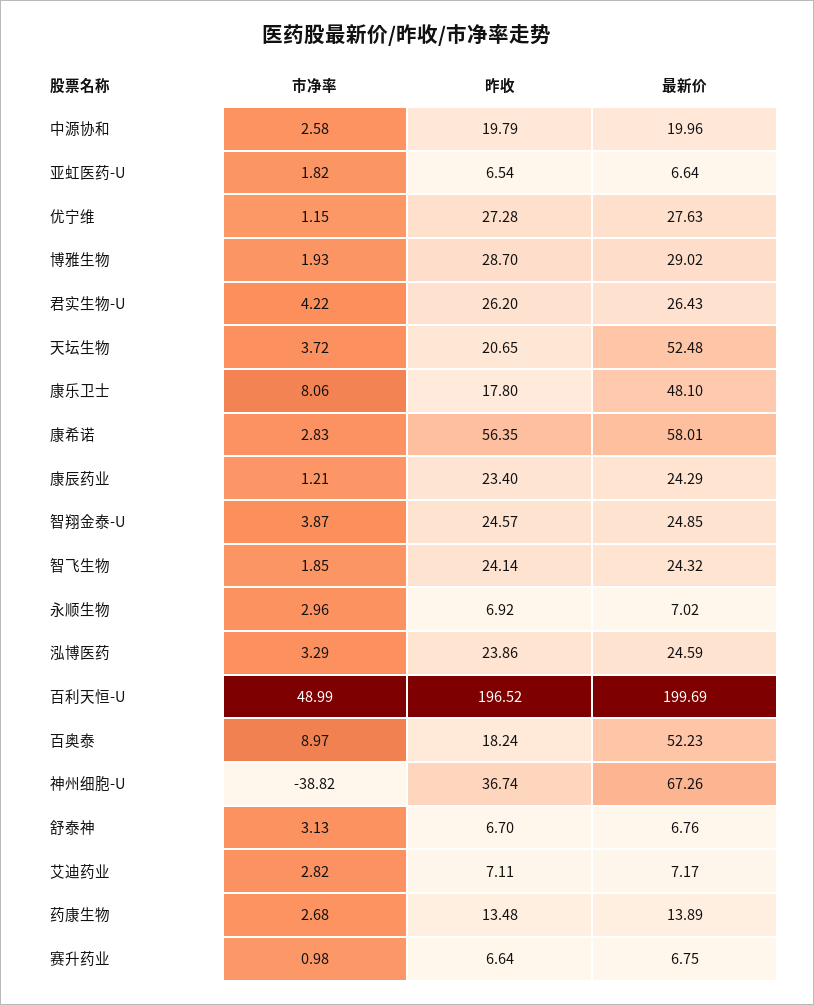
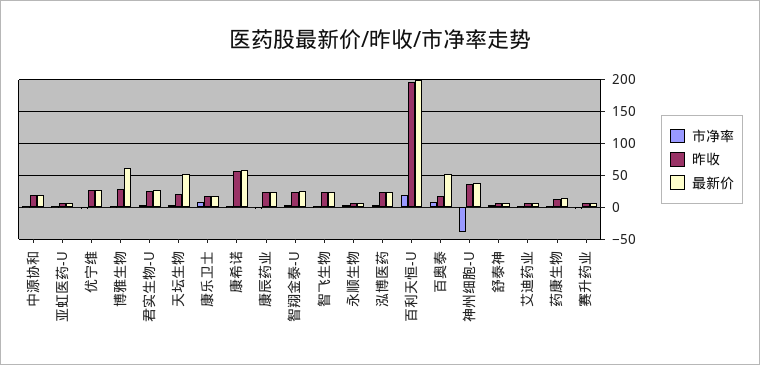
最新价, 博雅生物: 29.02 -> 60
最新价, 康乐卫士: 48.1 -> 20
市净率, 百利天恒-U: 48.99 -> 20
最新价, 神州细胞-U: 67.26 -> 40

